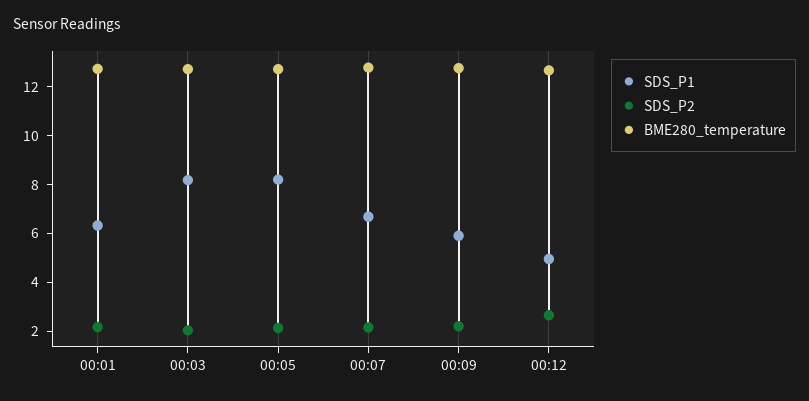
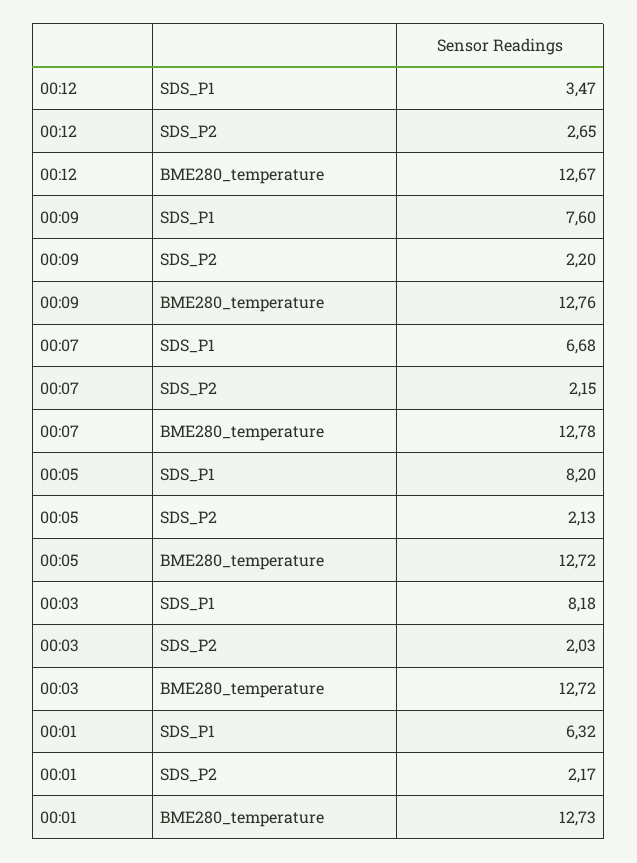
SDS_P1, 00:09: 6 -> 7.6
SDS_P1, 00:12: 5 -> 3.47

